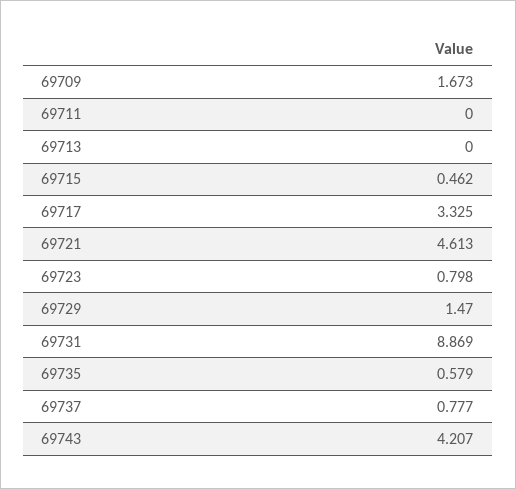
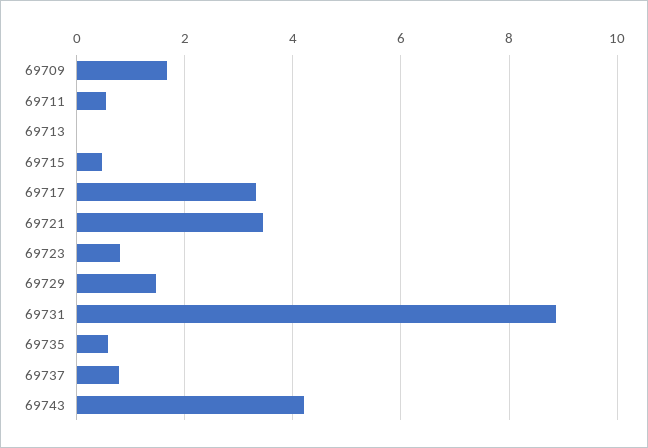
69711: 0 -> 0.6
69721: 4.613 -> 3.4

